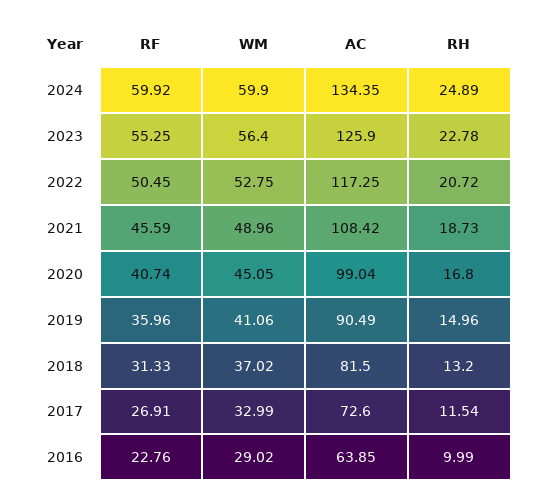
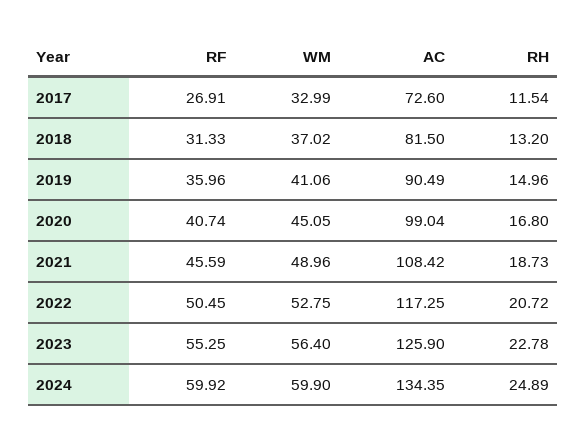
RF, 2016: 22.76 -> none
WM, 2016: 29.02 -> none
AC, 2016: 63.85 -> none
RH, 2016: 9.99 -> none

